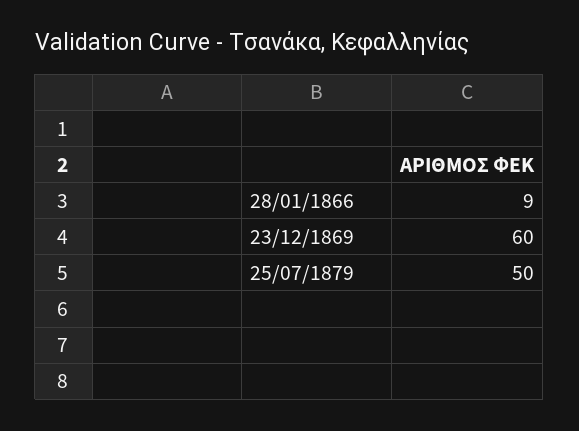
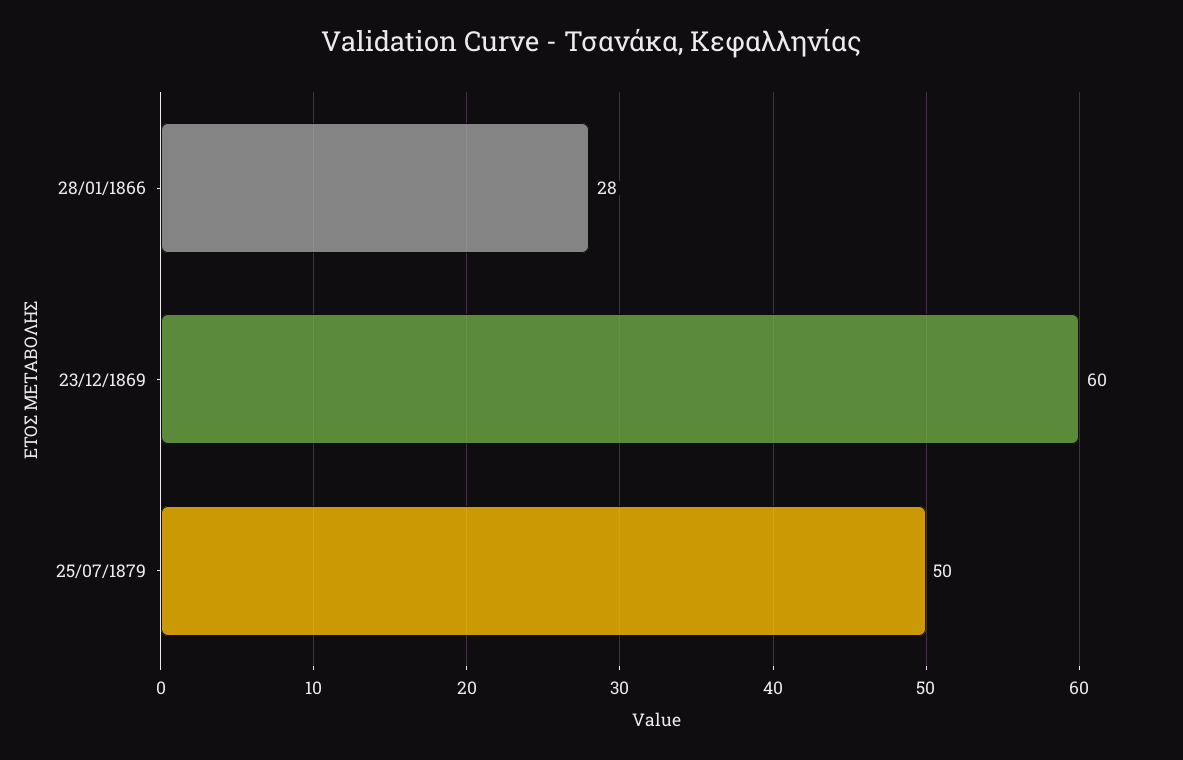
28/01/1866: 9 -> 28

